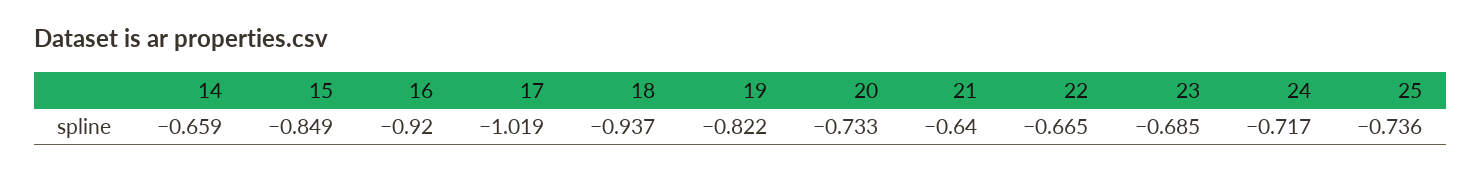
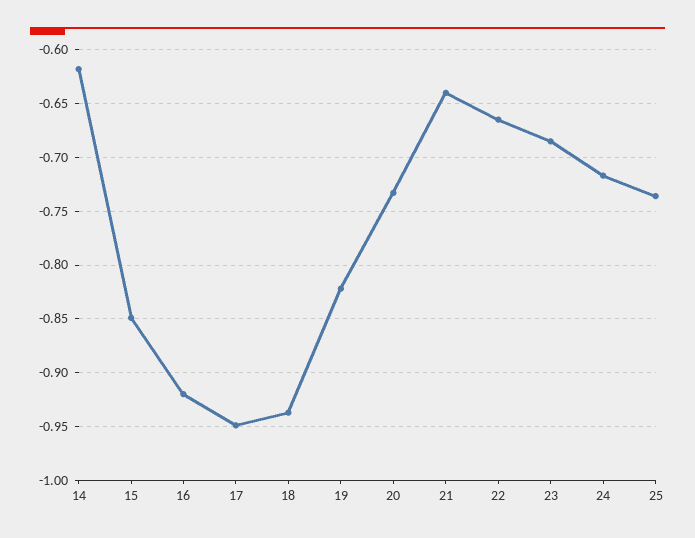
14: -0.659 -> -0.62
17: -1.019 -> -0.95

